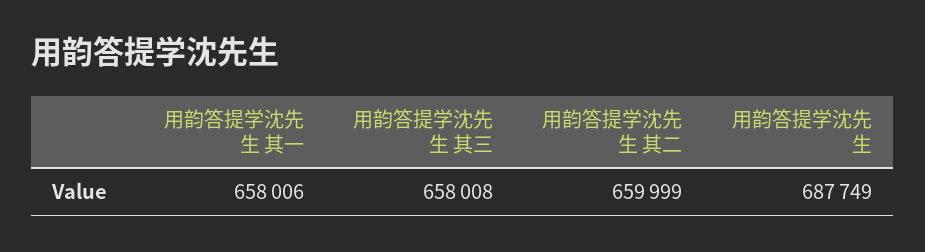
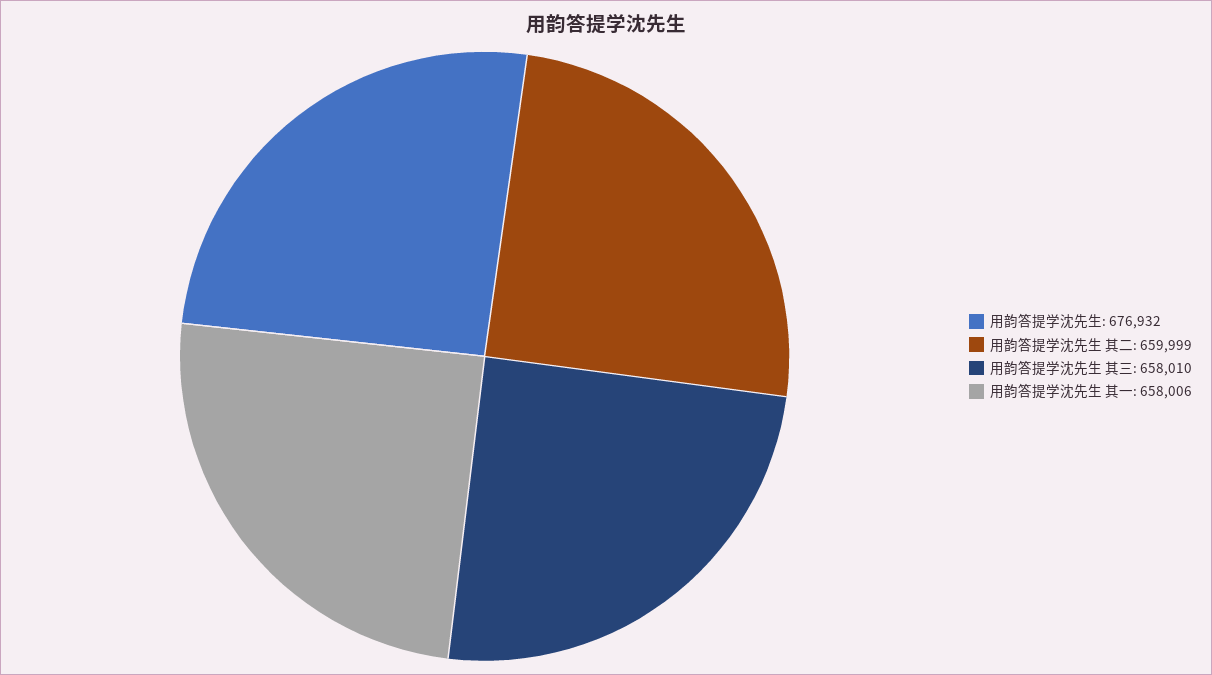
用韵答提学沈先生 其三: 658008 -> 658010
用韵答提学沈先生: 687749 -> 676932

